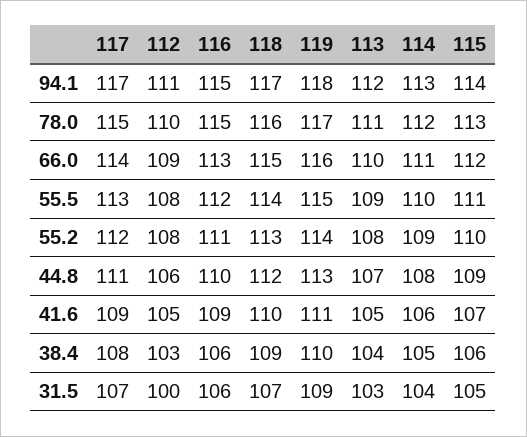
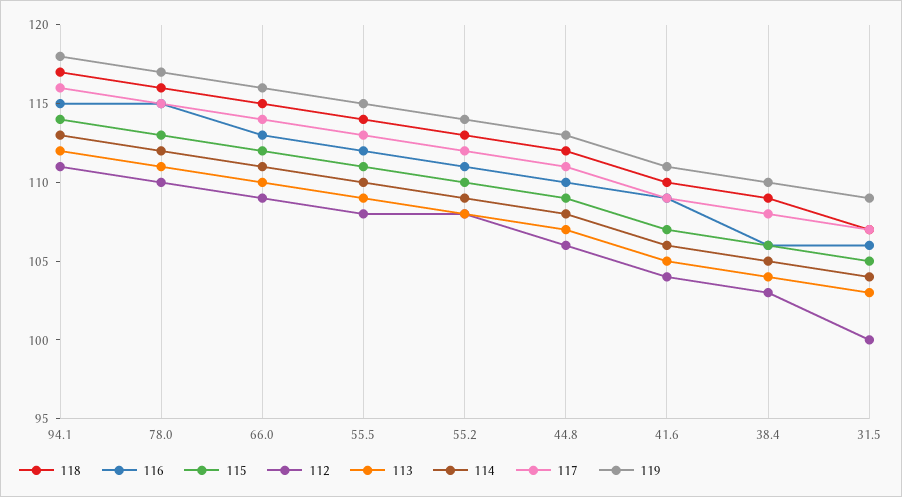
117, 94.1: 117 -> 116
112, 41.6: 105 -> 104

